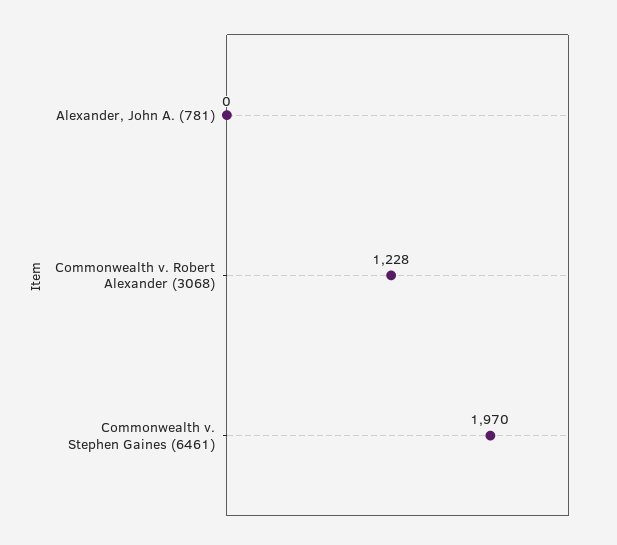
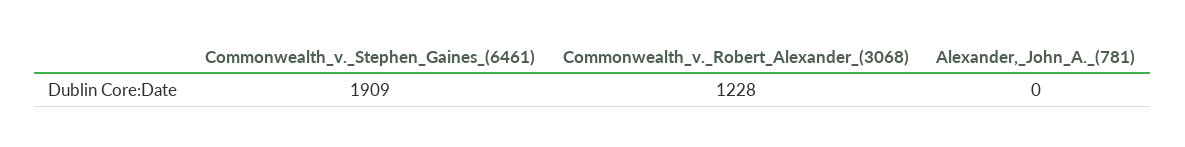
Commonwealth v. Stephen Gaines (6461): 1970 -> 1909

